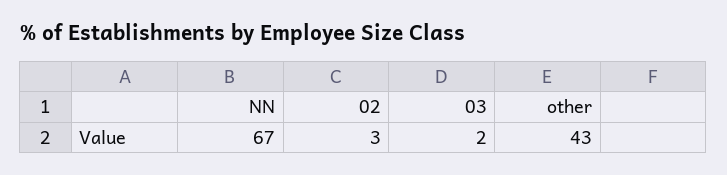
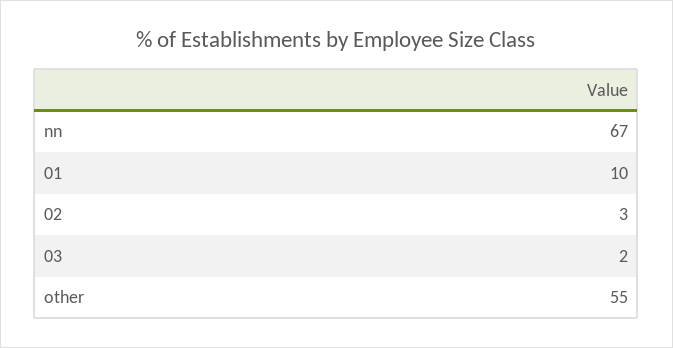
other: 43 -> 55
01: none -> 10

